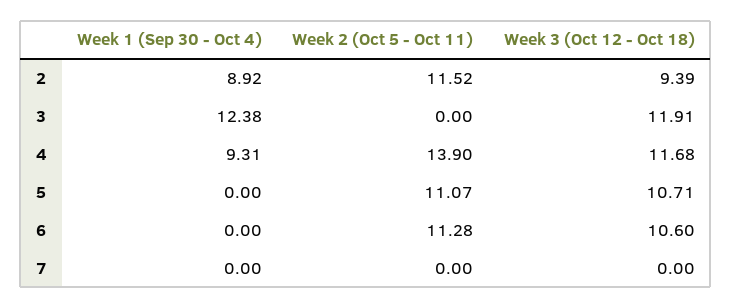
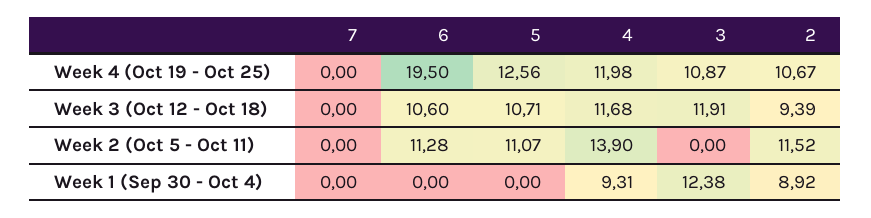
Week 4 (Oct 19 - Oct 25), 7: none -> 0
Week 4 (Oct 19 - Oct 25), 6: none -> 19.5
Week 4 (Oct 19 - Oct 25), 5: none -> 12.56
Week 4 (Oct 19 - Oct 25), 4: none -> 11.98
Week 4 (Oct 19 - Oct 25), 3: none -> 10.87
Week 4 (Oct 19 - Oct 25), 2: none -> 10.67

